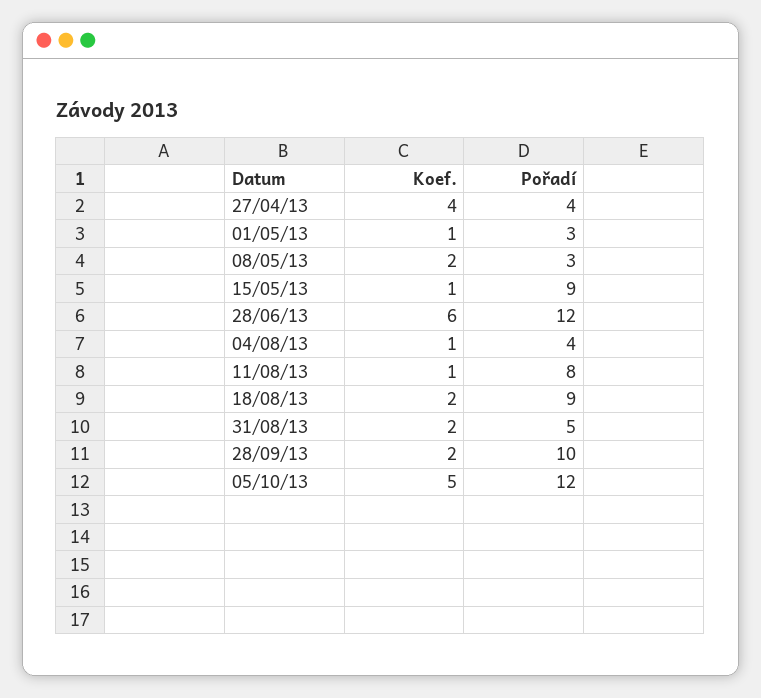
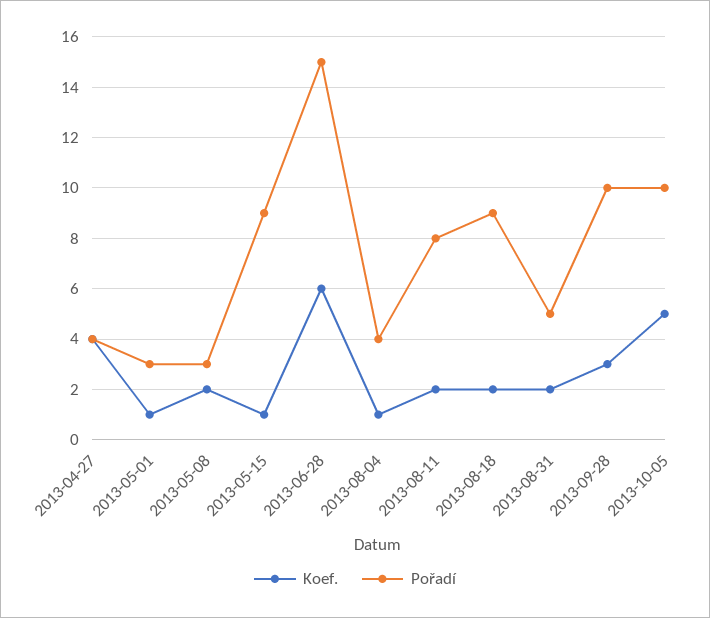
Pořadí, 28/06/13: 12 -> 15
Koef., 11/08/13: 1 -> 2
Koef., 28/09/13: 2 -> 3
Pořadí, 05/10/13: 12 -> 10

